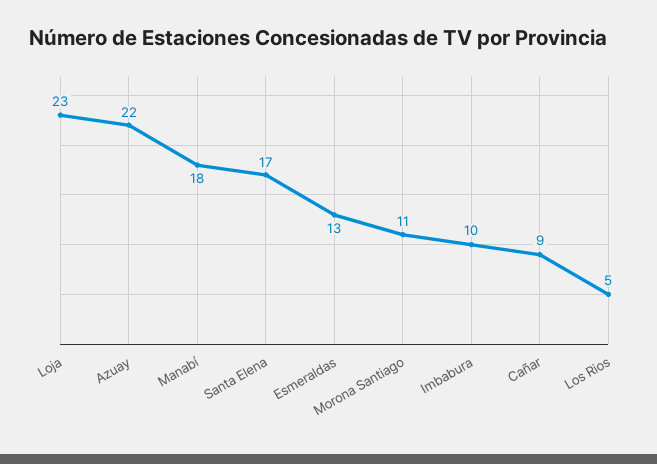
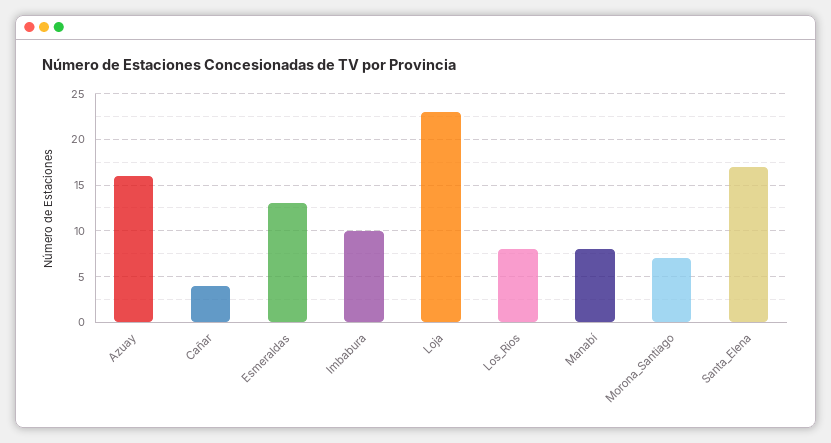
Azuay: 22 -> 16
Manabí: 18 -> 8
Morona Santiago: 11 -> 7
Cañar: 9 -> 4
Los Rios: 5 -> 8

